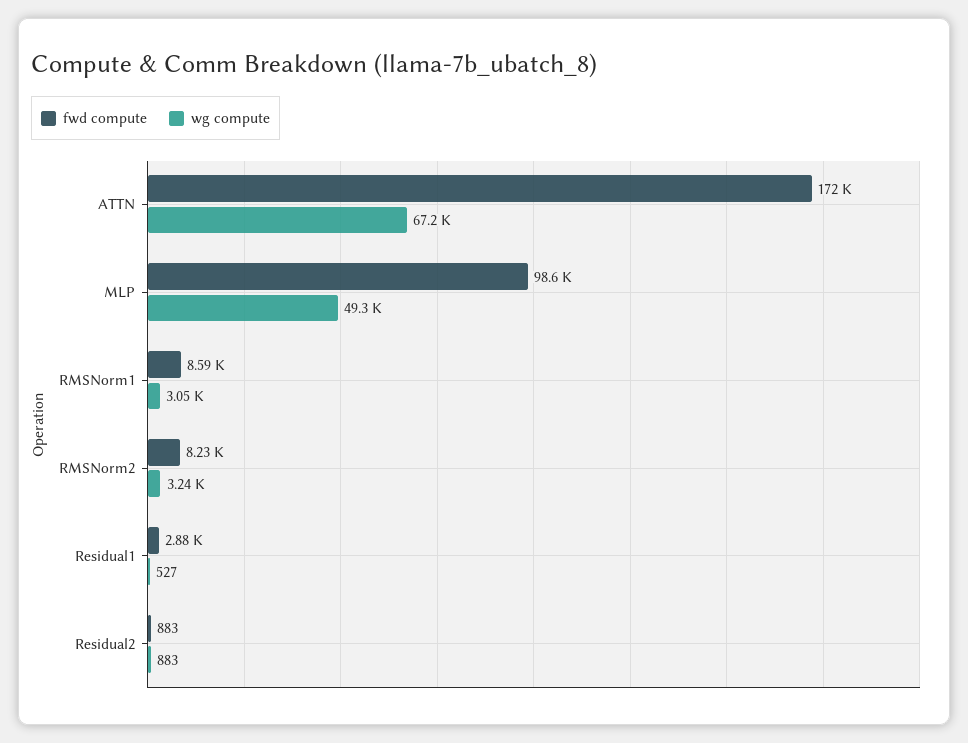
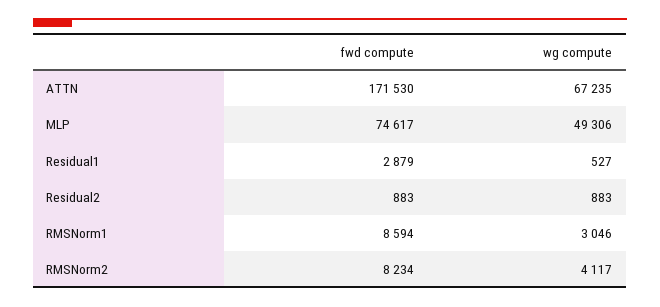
fwd compute, MLP: 98600 -> 74617
wg compute, RMSNorm2: 3240 -> 4117

